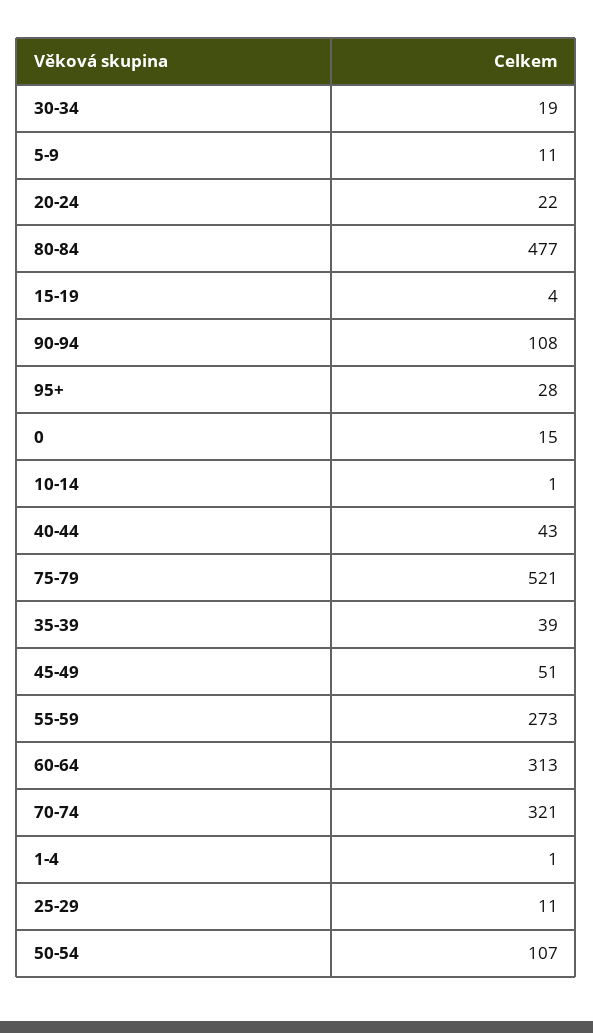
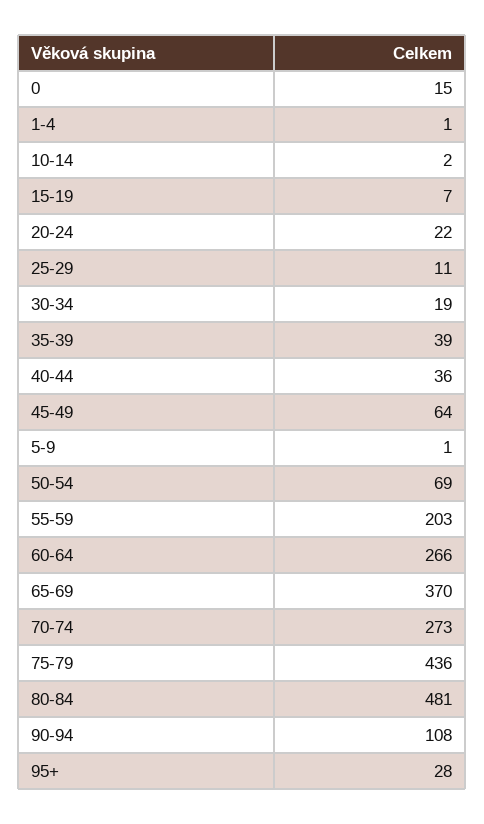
5-9: 11 -> 1
80-84: 477 -> 481
15-19: 4 -> 7
10-14: 1 -> 2
40-44: 43 -> 36
75-79: 521 -> 436
45-49: 51 -> 64
55-59: 273 -> 203
60-64: 313 -> 266
70-74: 321 -> 273
50-54: 107 -> 69
65-69: none -> 370

